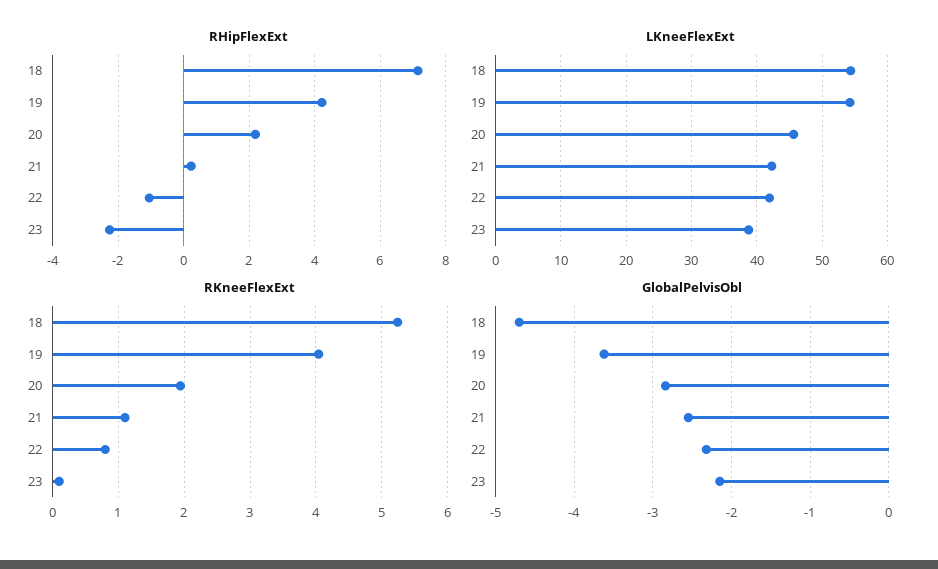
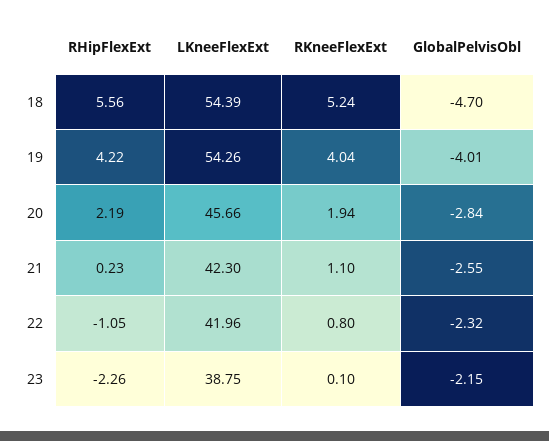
RHipFlexExt, 18: 7.2 -> 5.56
GlobalPelvisObl, 19: -3.6 -> -4.01

